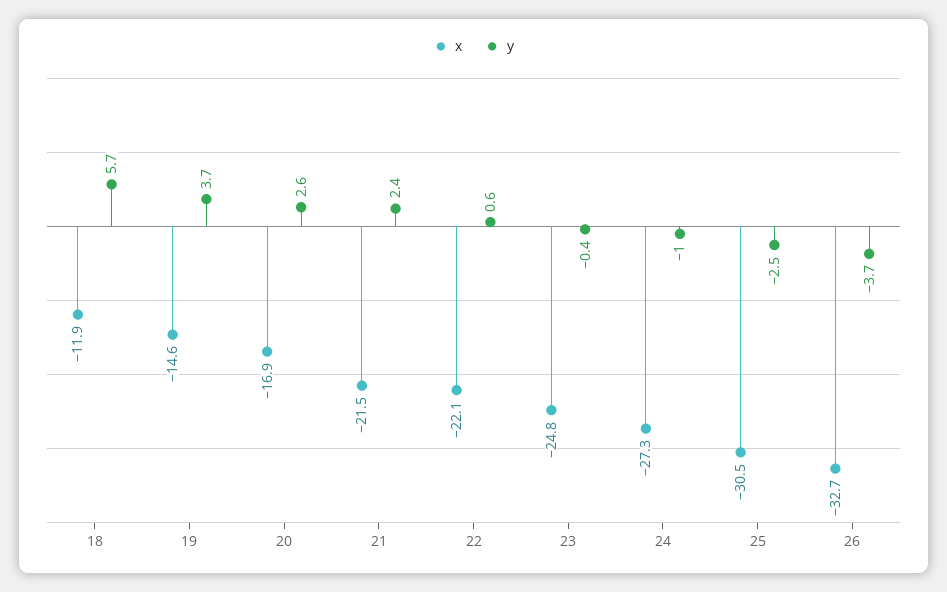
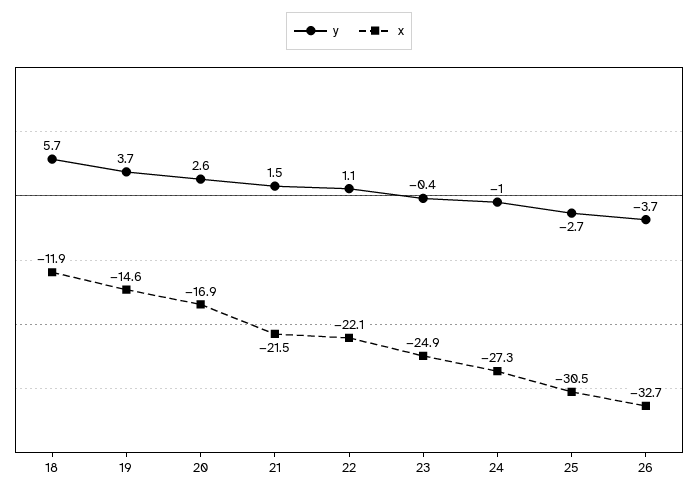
y, 21: 2.4 -> 1.5
y, 22: 0.6 -> 1.1
x, 23: -24.8 -> -24.9
y, 25: -2.5 -> -2.7

